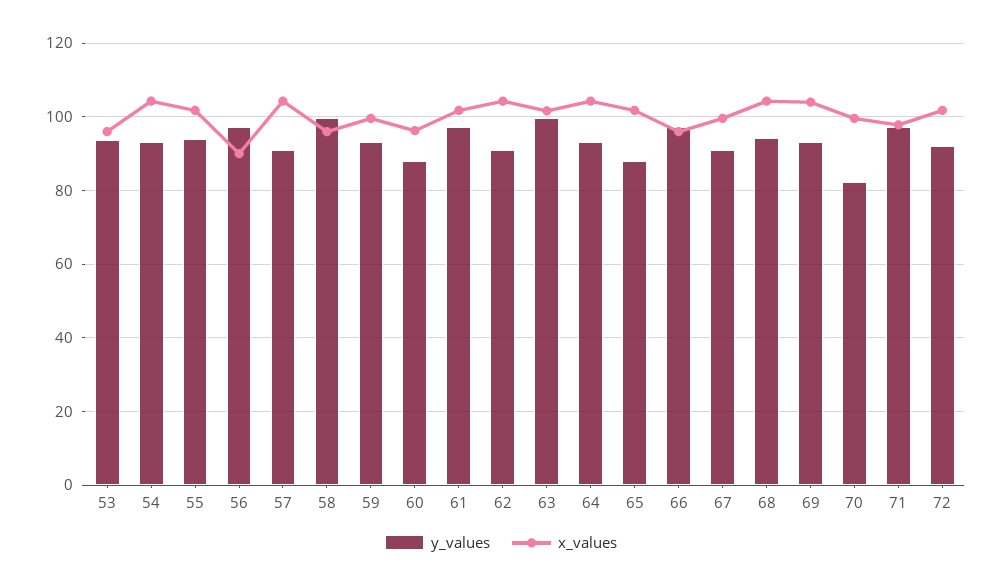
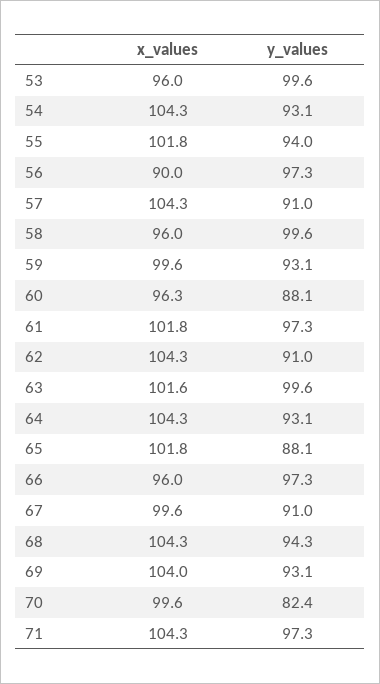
y_values, 53: 94 -> 99.6
x_values, 71: 98 -> 104.3
y_values, 72: 92 -> none
x_values, 72: 102 -> none

